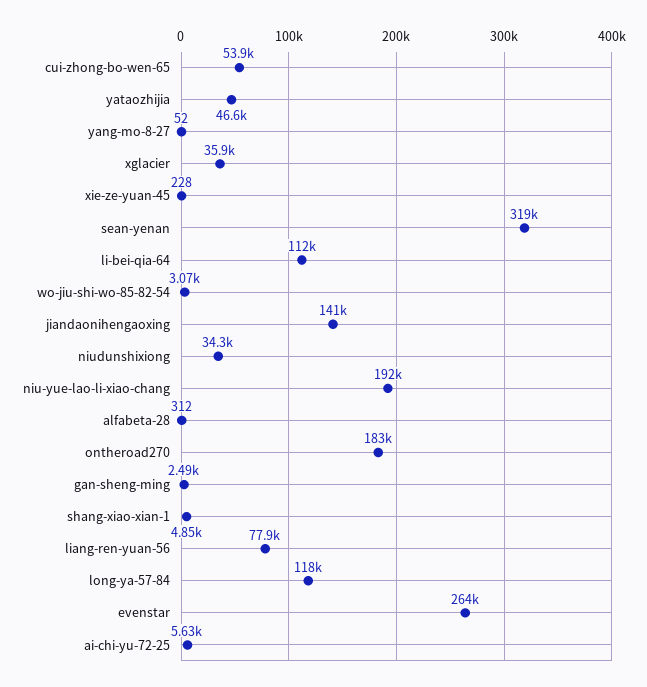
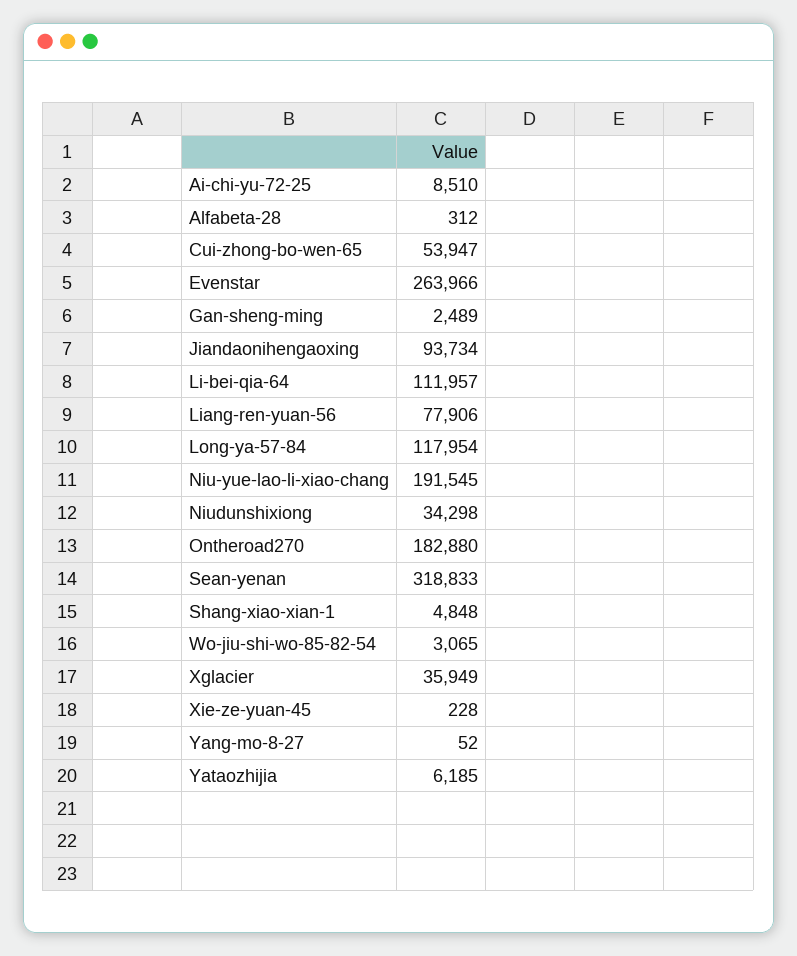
yataozhijia: 46600 -> 6185
jiandaonihengaoxing: 141000 -> 93734
ai-chi-yu-72-25: 5630 -> 8510

